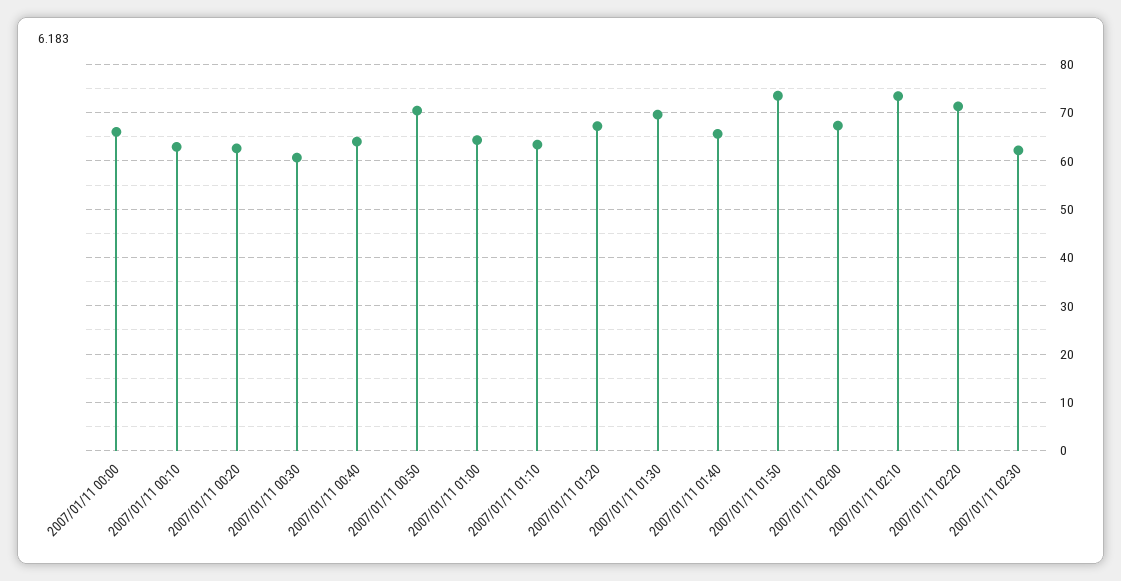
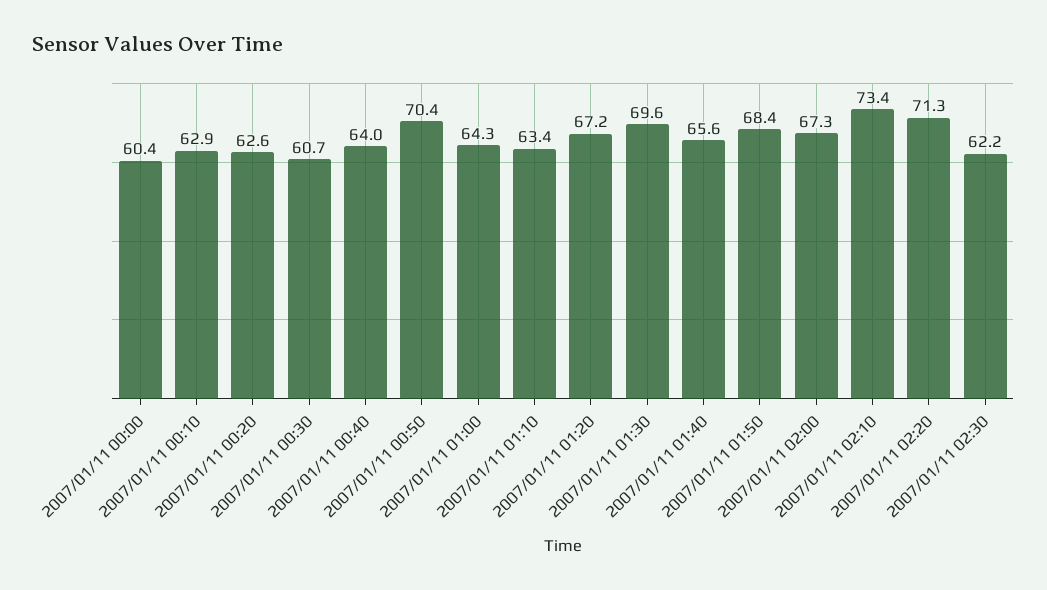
2007/01/11 00:00: 66 -> 60.4
2007/01/11 01:50: 74 -> 68.4

